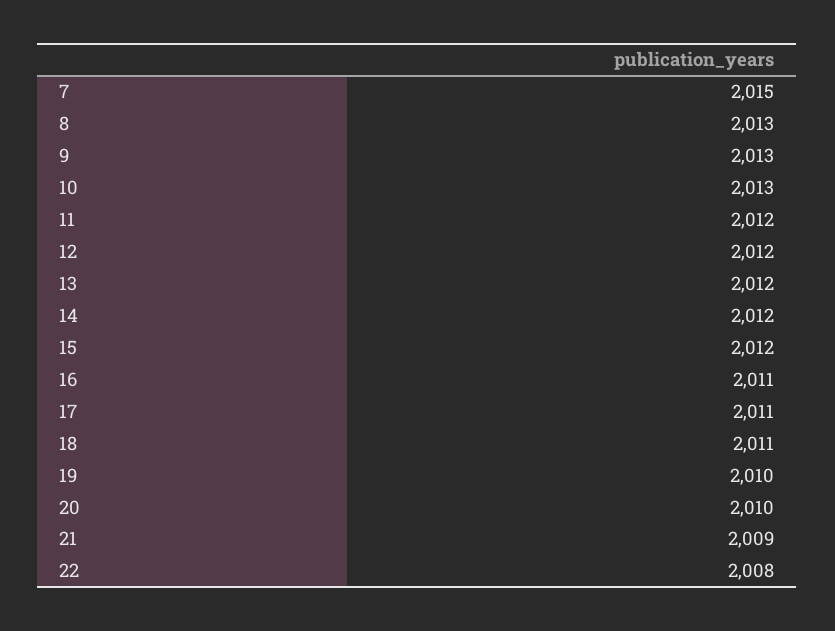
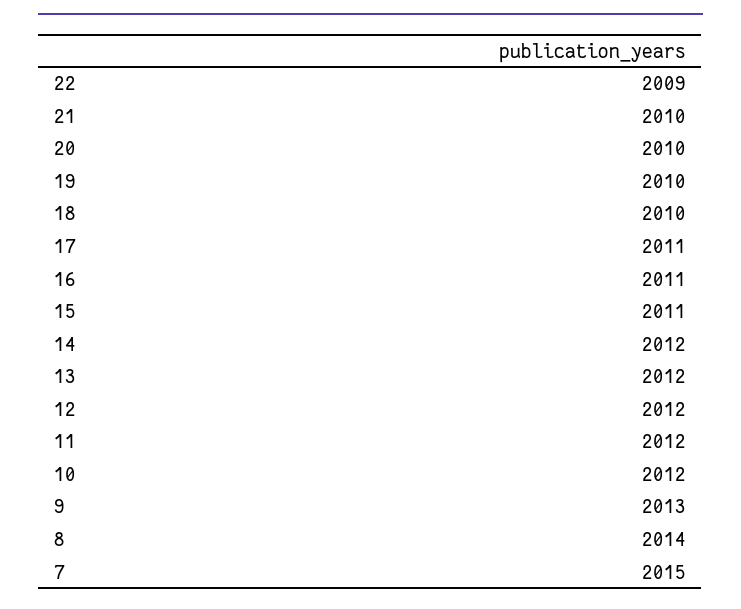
8: 2013 -> 2014
10: 2013 -> 2012
15: 2012 -> 2011
18: 2011 -> 2010
21: 2009 -> 2010
22: 2008 -> 2009

